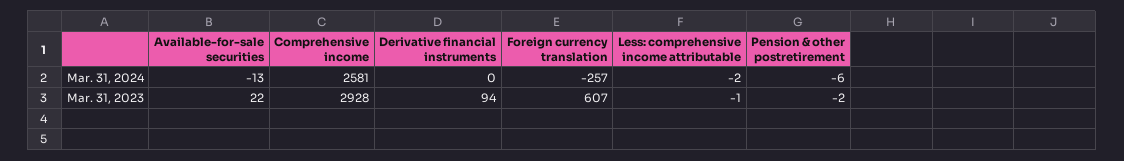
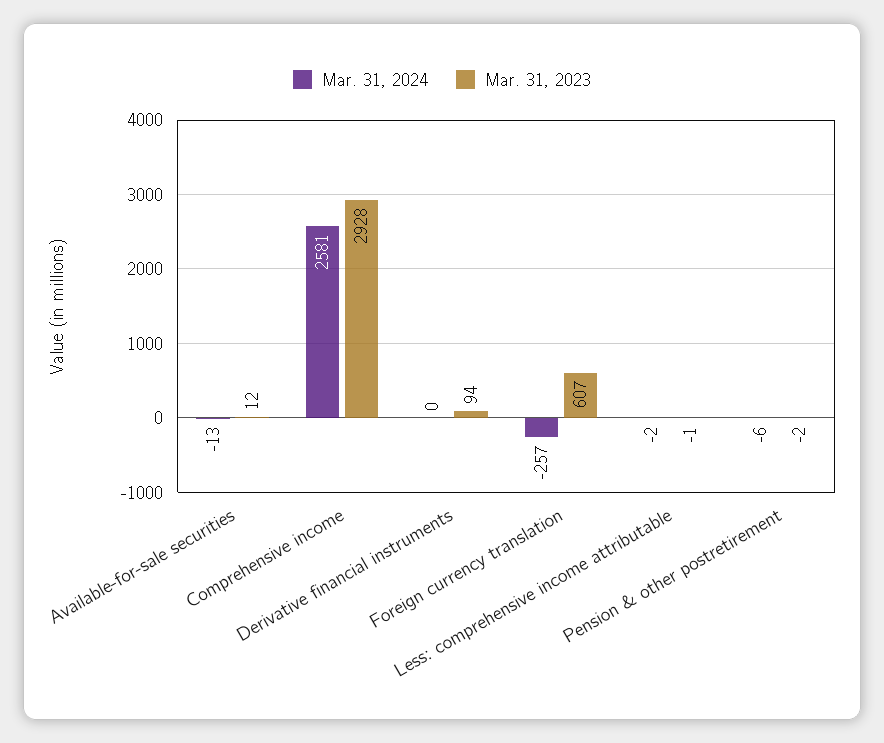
Mar. 31, 2023, Available-for-sale securities: 22 -> 12

